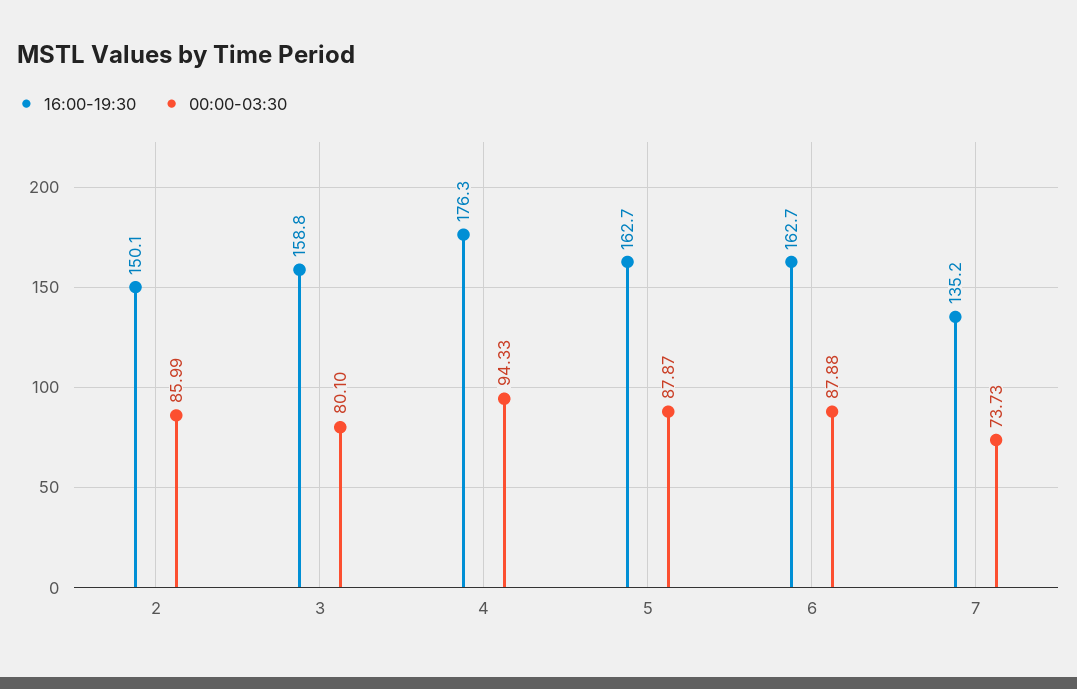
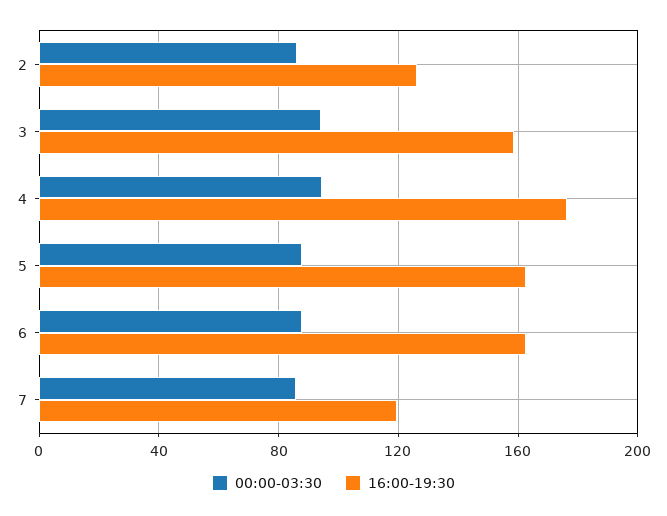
16:00-19:30, 2: 150.1 -> 125
00:00-03:30, 3: 80.1 -> 95
16:00-19:30, 7: 135.2 -> 120
00:00-03:30, 7: 73.73 -> 85

